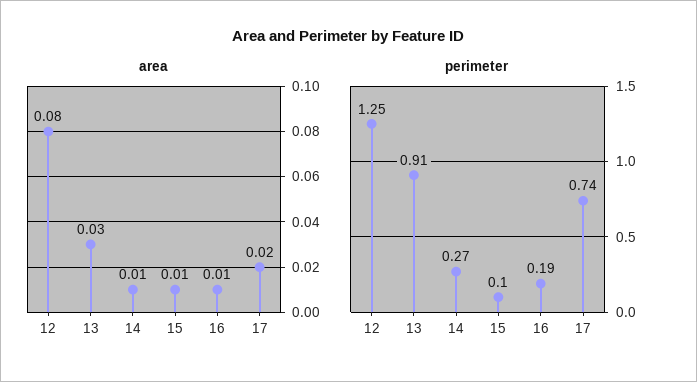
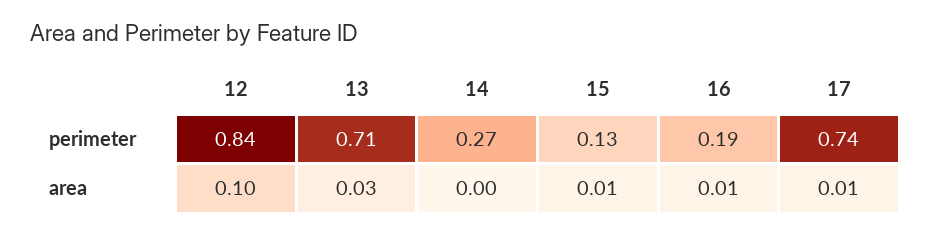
area, 12: 0.08 -> 0.1
area, 14: 0.01 -> 0
area, 17: 0.02 -> 0.01
perimeter, 12: 1.25 -> 0.84
perimeter, 13: 0.91 -> 0.71
perimeter, 15: 0.1 -> 0.13

